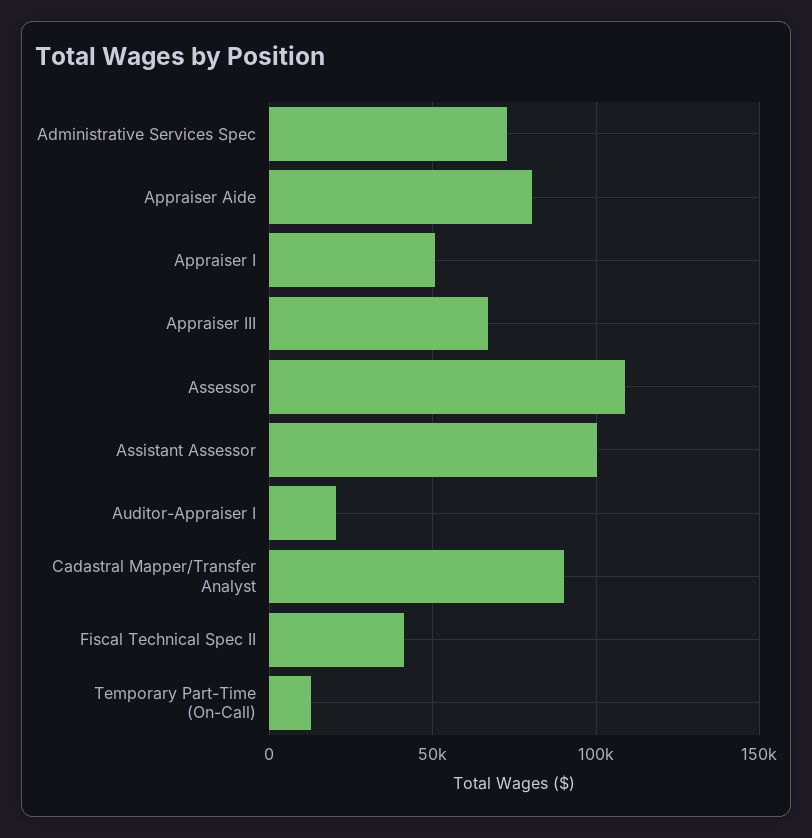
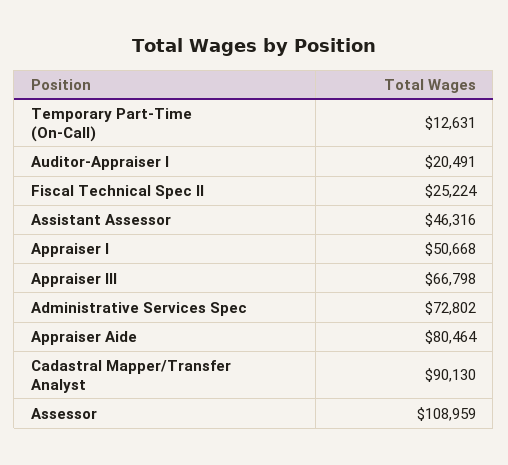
Assistant Assessor: 100000 -> 46316
Fiscal Technical Spec II: 40000 -> 25224

